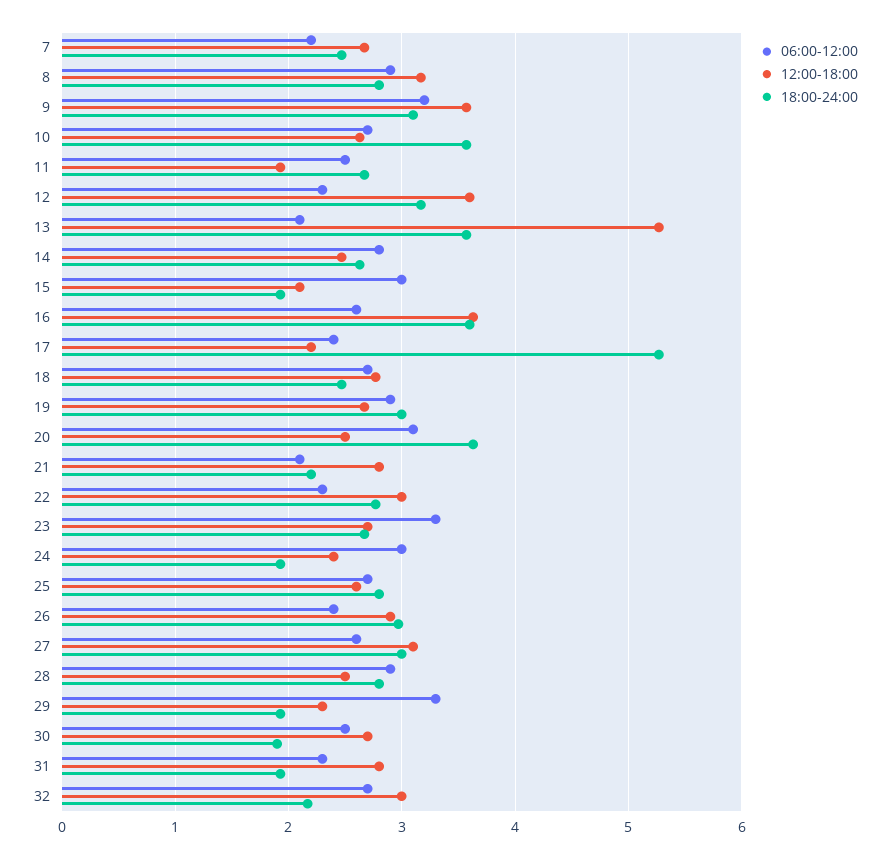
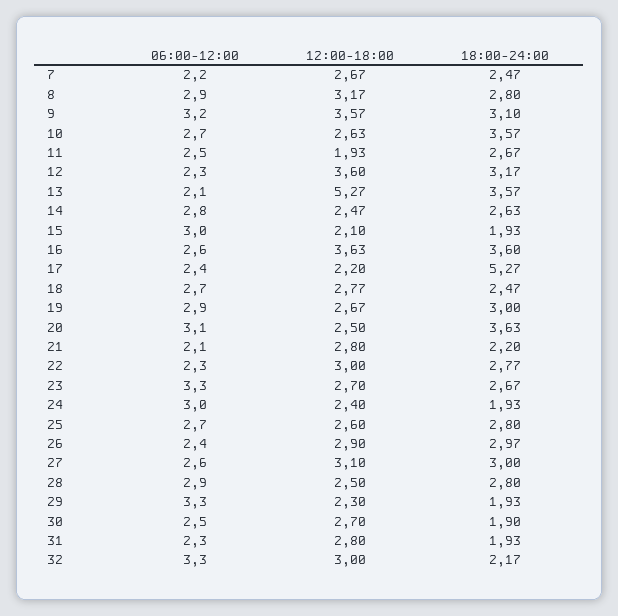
06:00-12:00, 32: 2.7 -> 3.3

